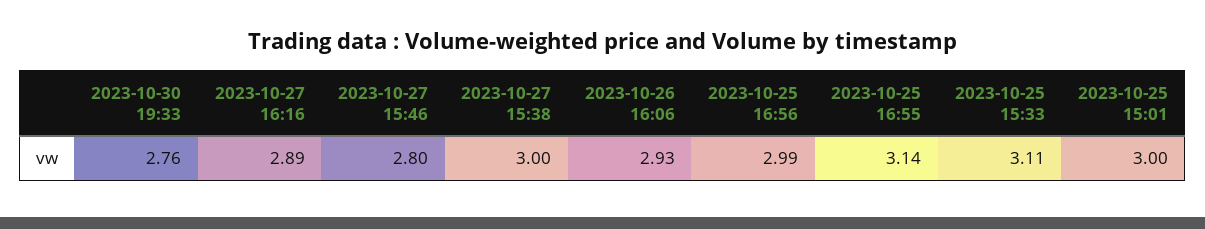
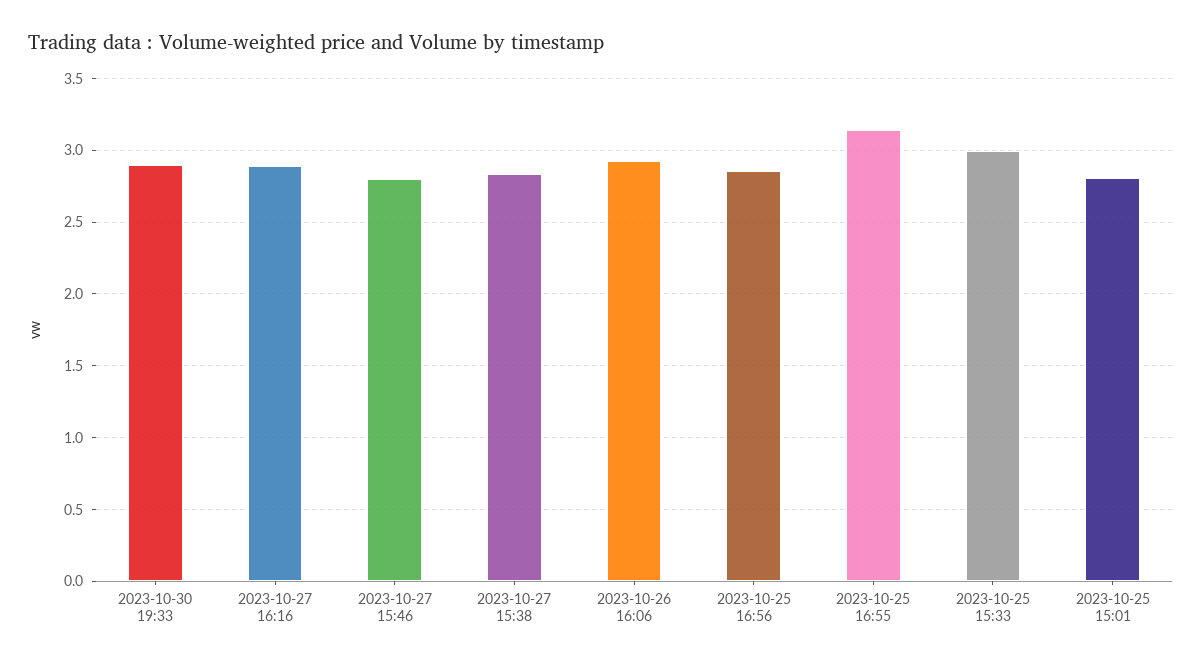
2023-10-30 19:33: 2.76 -> 2.9
2023-10-27 15:38: 3 -> 2.85
2023-10-25 16:56: 2.99 -> 2.85
2023-10-25 15:33: 3.11 -> 3
2023-10-25 15:01: 3 -> 2.8

